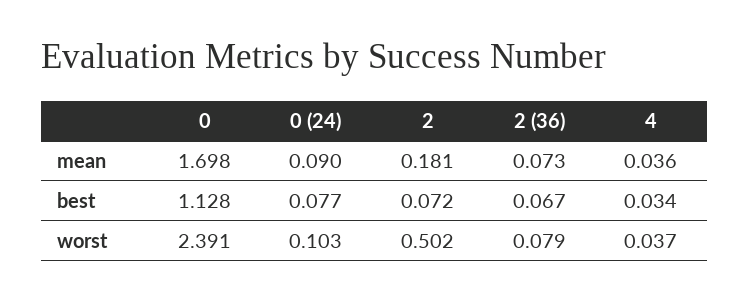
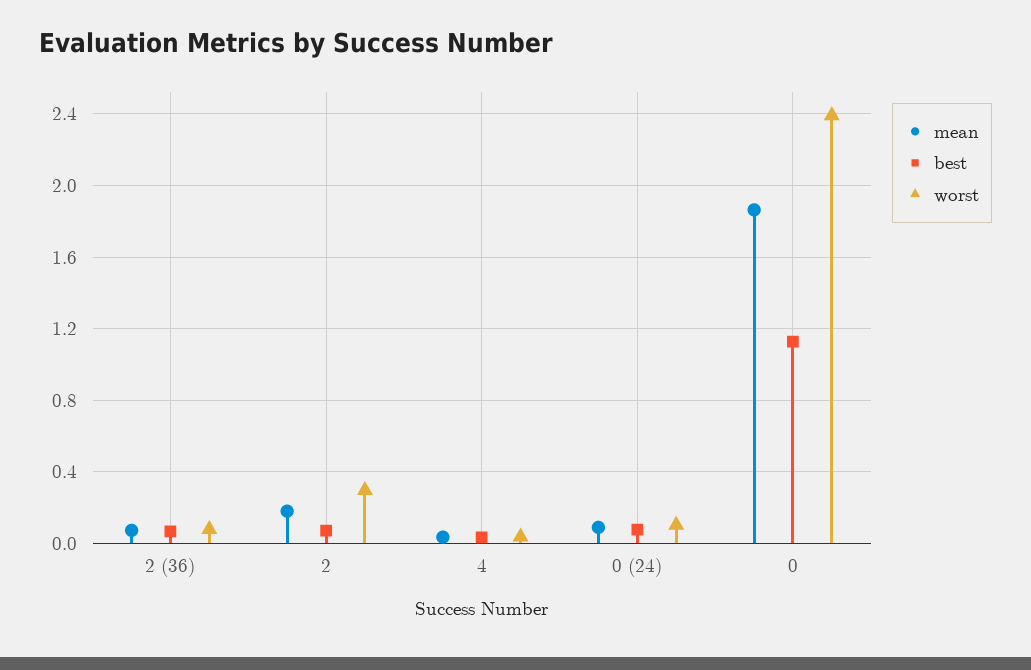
mean, 0: 1.698 -> 1.85
worst, 2: 0.502 -> 0.3

